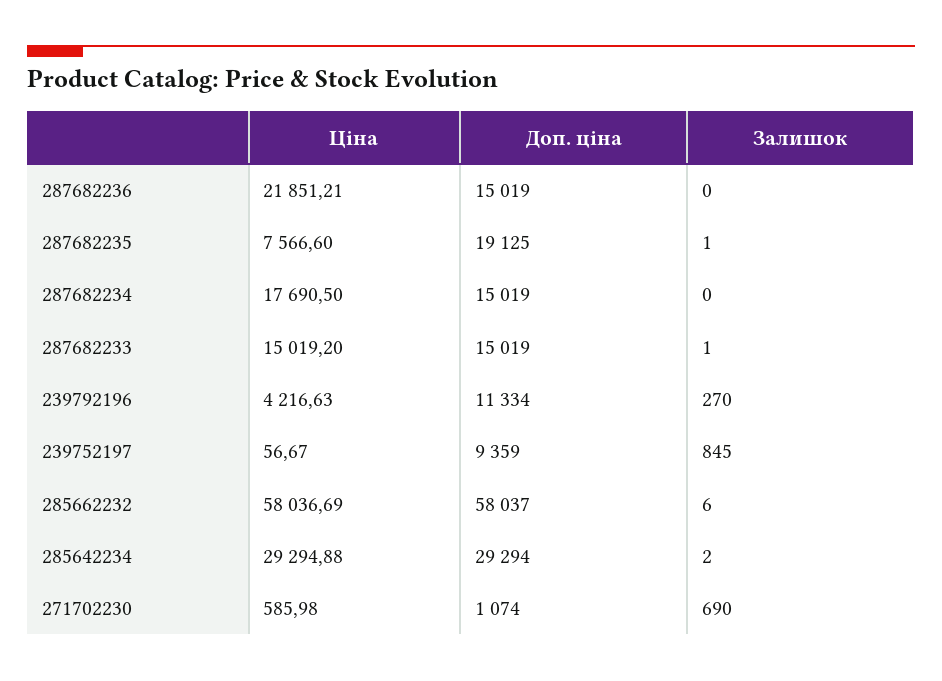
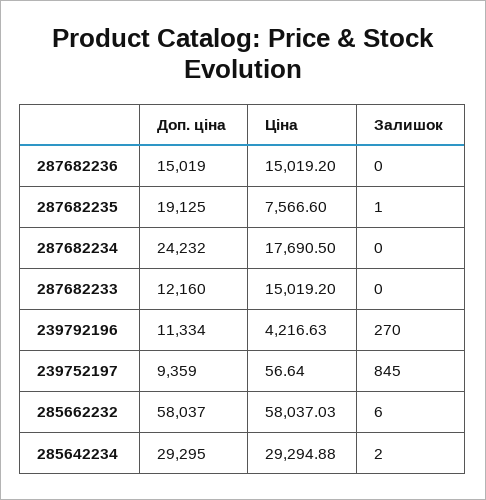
Ціна, 287682236: 21851.21 -> 15019.2
Доп. ціна, 287682234: 15019 -> 24232
Доп. ціна, 287682233: 15019 -> 12160
Залишок, 287682233: 1 -> 0
Ціна, 239752197: 56.67 -> 56.64
Ціна, 285662232: 58036.69 -> 58037.03
Доп. ціна, 285642234: 29294 -> 29295
Ціна, 271702230: 585.98 -> none
Доп. ціна, 271702230: 1074 -> none
Залишок, 271702230: 690 -> none

